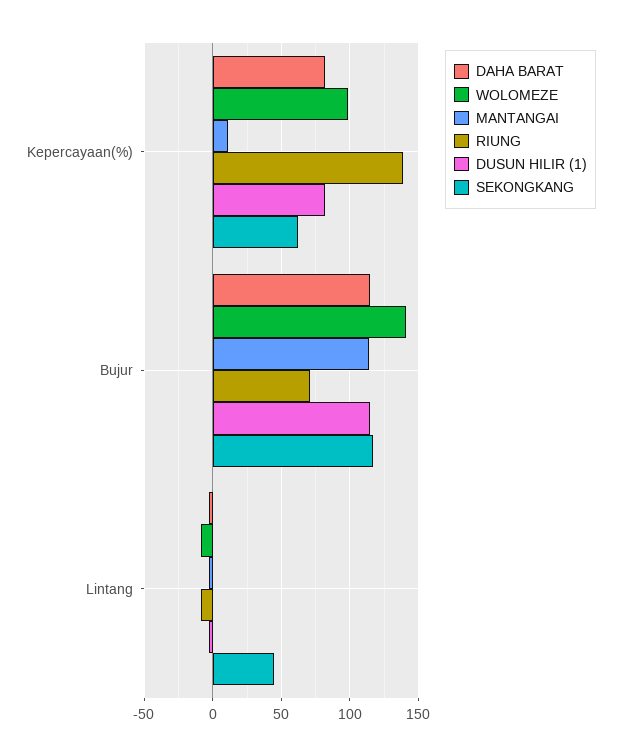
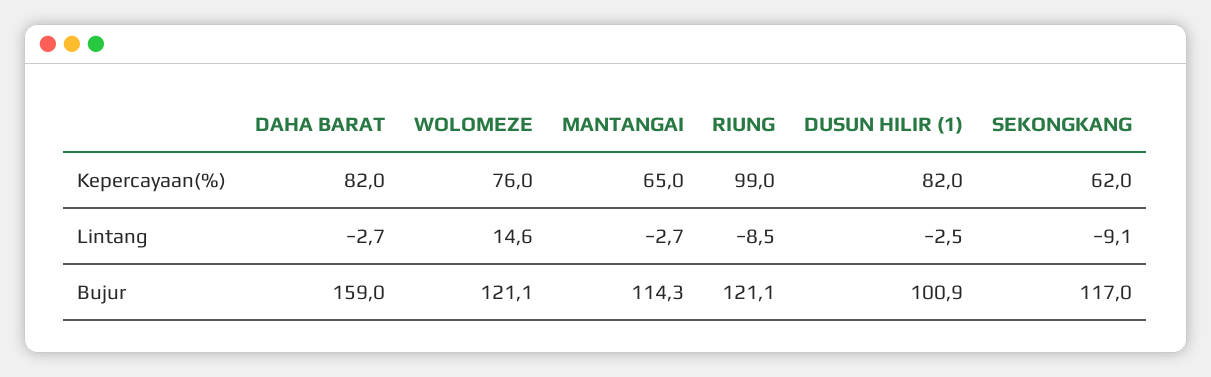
WOLOMEZE, Kepercayaan(%): 100 -> 76
MANTANGAI, Kepercayaan(%): 10 -> 65
RIUNG, Kepercayaan(%): 140 -> 99
DAHA BARAT, Bujur: 115 -> 159
WOLOMEZE, Bujur: 140 -> 121.1
RIUNG, Bujur: 70 -> 121.1
DUSUN HILIR (1), Bujur: 115 -> 100.9
WOLOMEZE, Lintang: -10 -> 14.6
SEKONGKANG, Lintang: 45 -> -9.1

